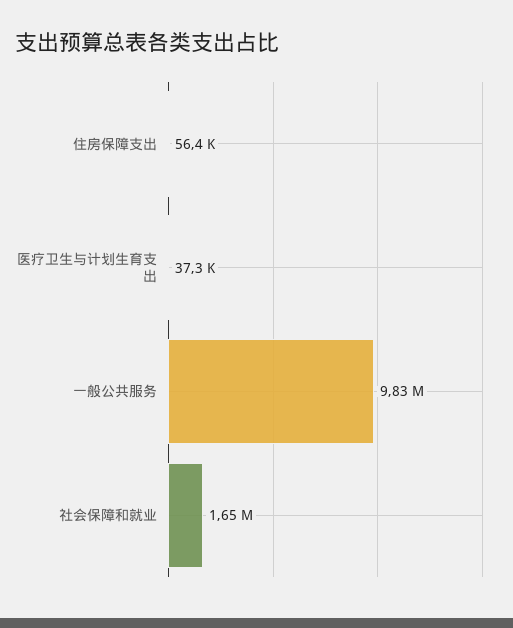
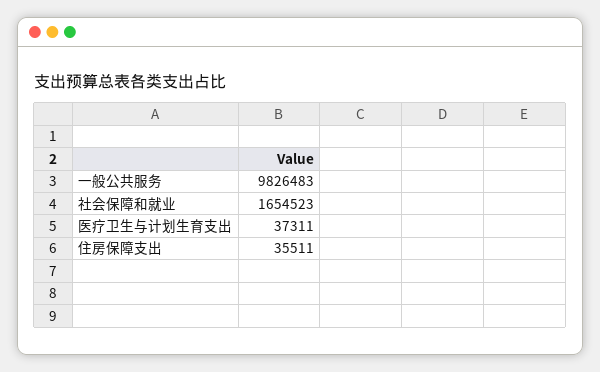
住房保障支出: 56400 -> 35511

